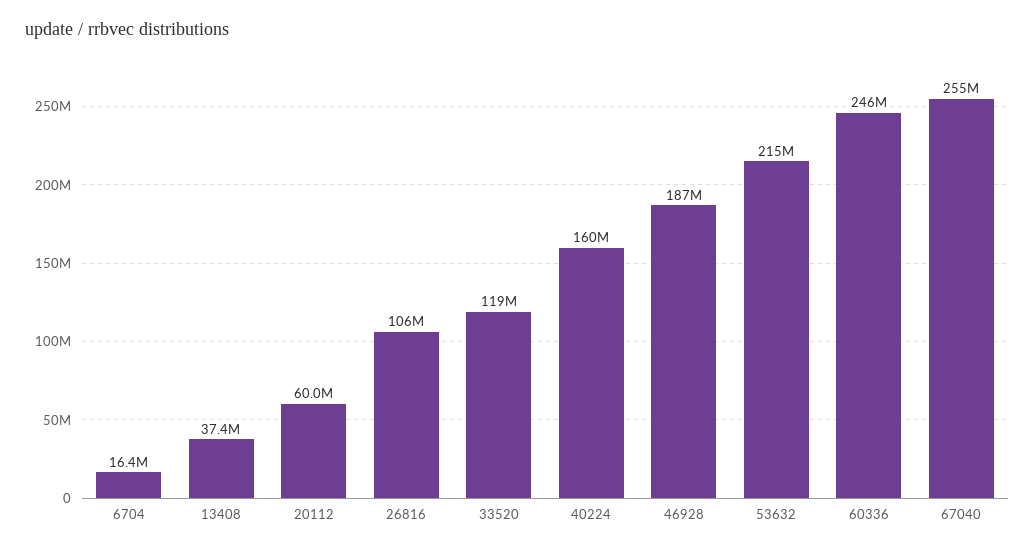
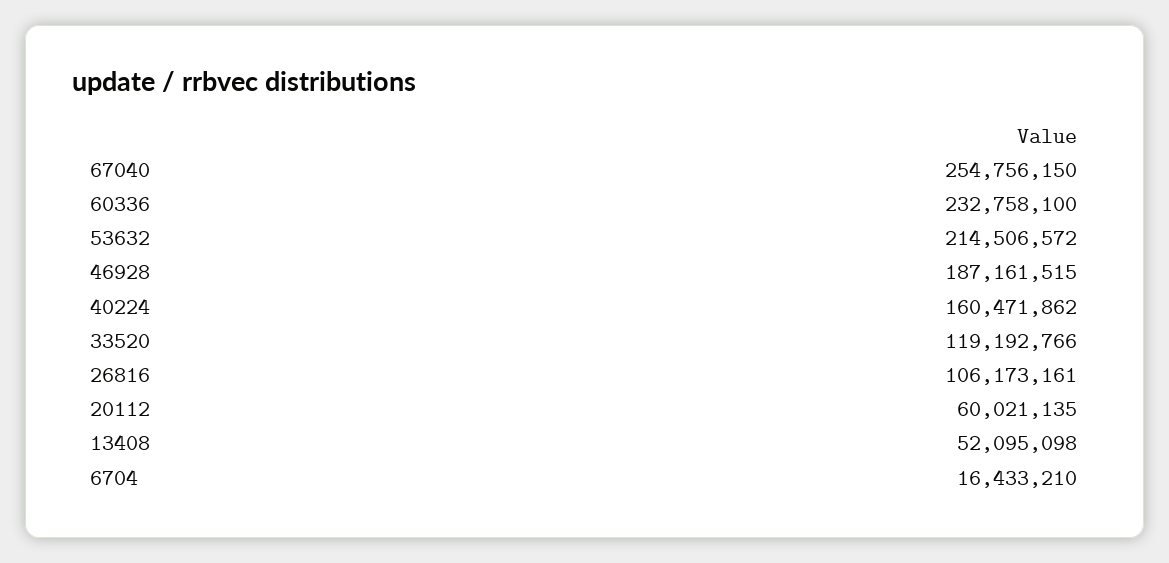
13408: 37400000 -> 52095098
60336: 246000000 -> 232758100

